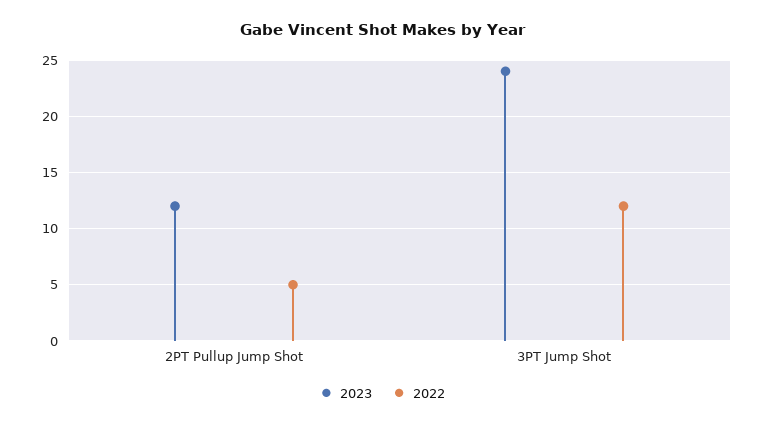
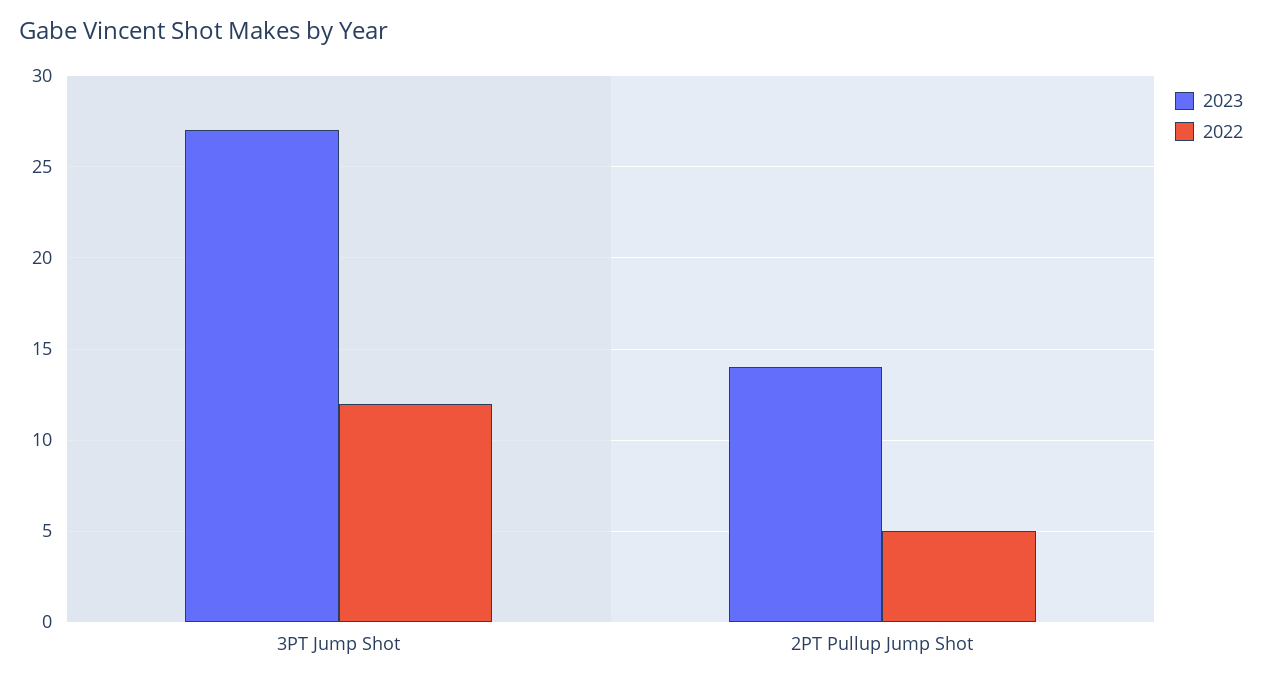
2023, 2PT Pullup Jump Shot: 12 -> 14
2023, 3PT Jump Shot: 24 -> 27

